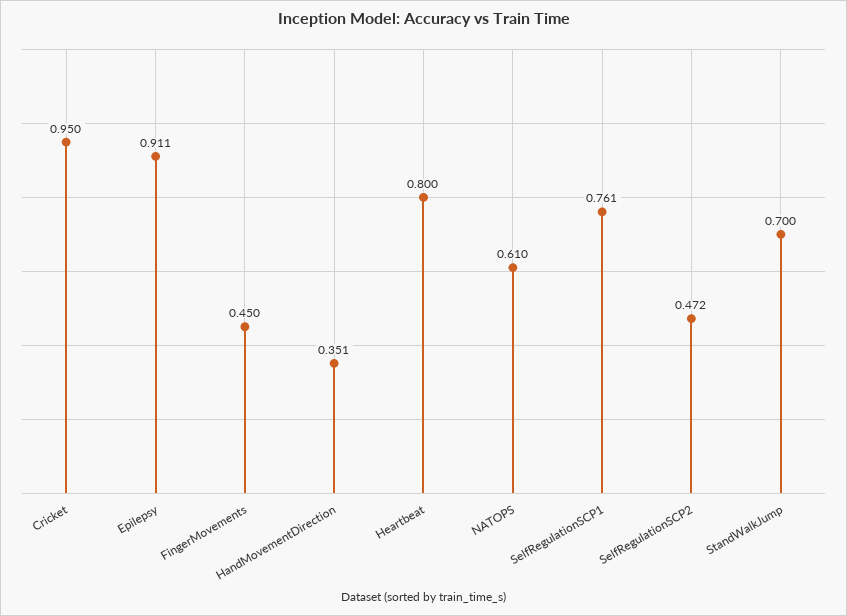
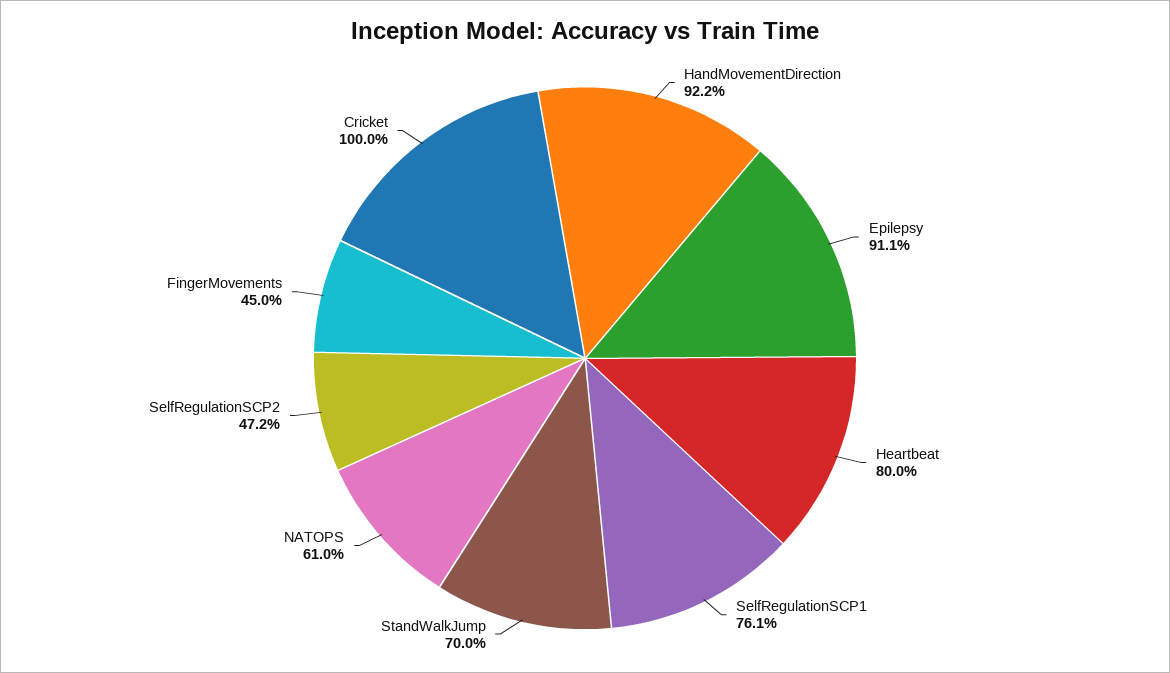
Cricket: 0.95 -> 1
HandMovementDirection: 0.351 -> 0.922

